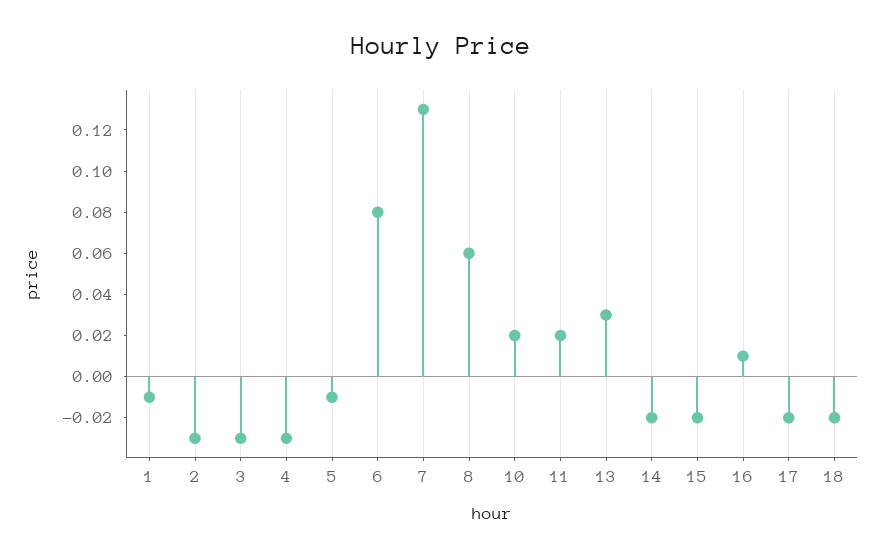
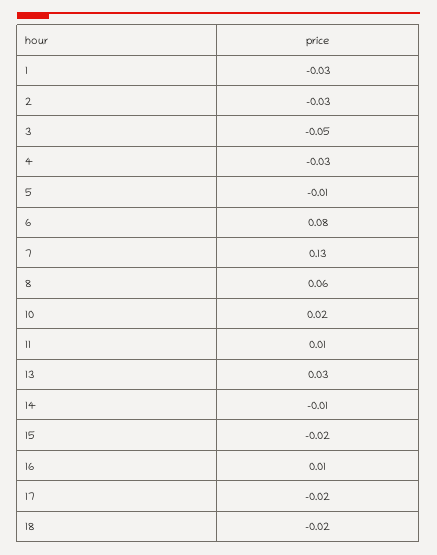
1: -0.01 -> -0.03
3: -0.03 -> -0.05
11: 0.02 -> 0.01
14: -0.02 -> -0.01

